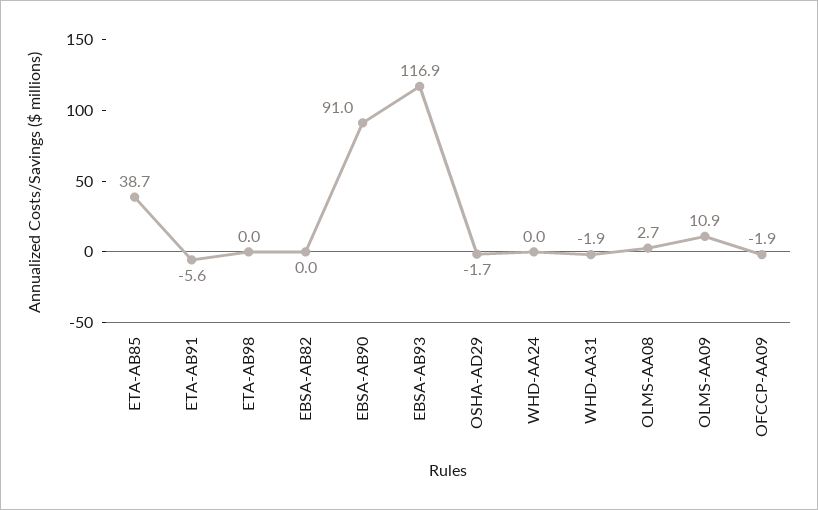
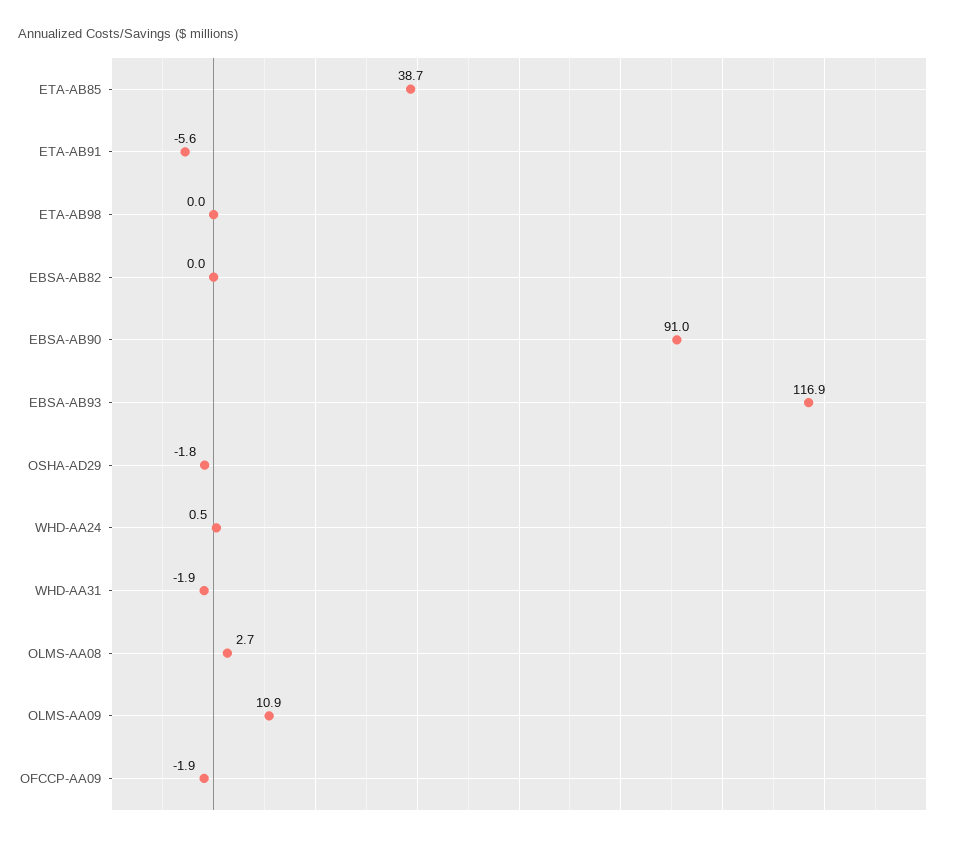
OSHA-AD29: -1.7 -> -1.8
WHD-AA24: 0 -> 0.5

